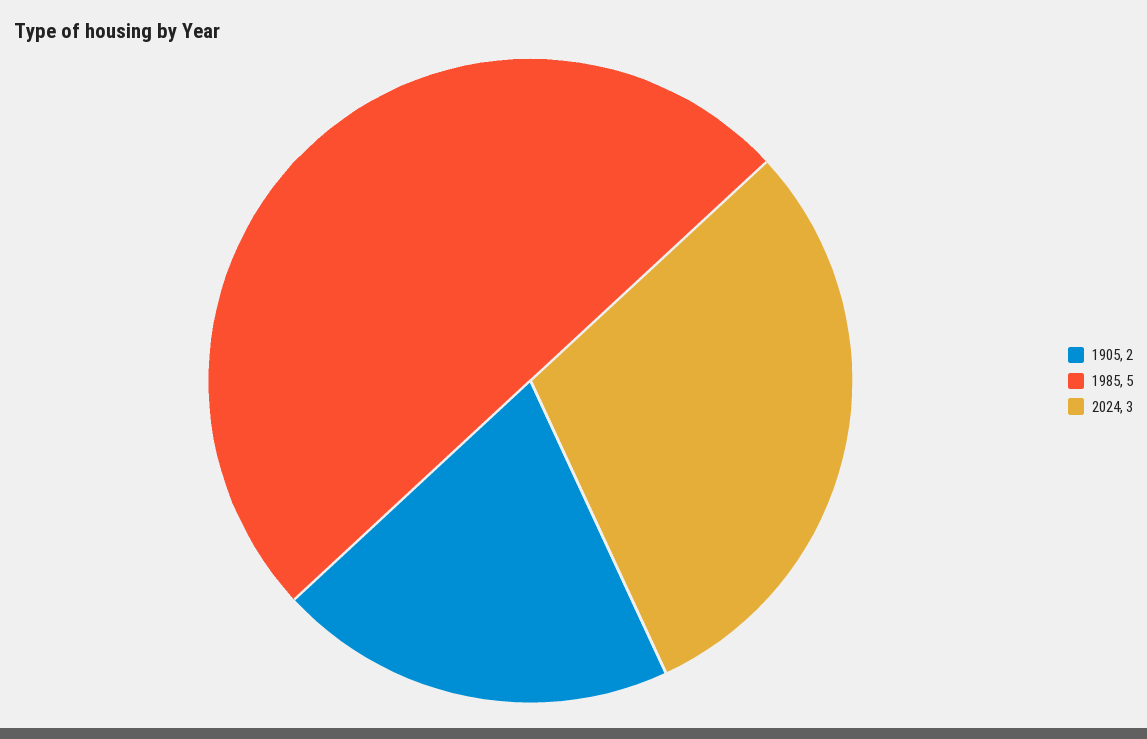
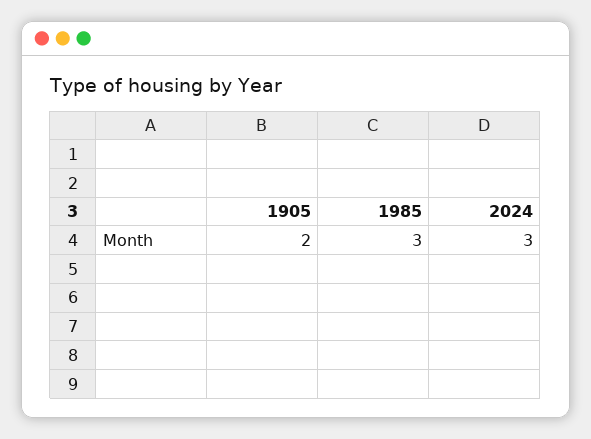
1985: 5 -> 3

